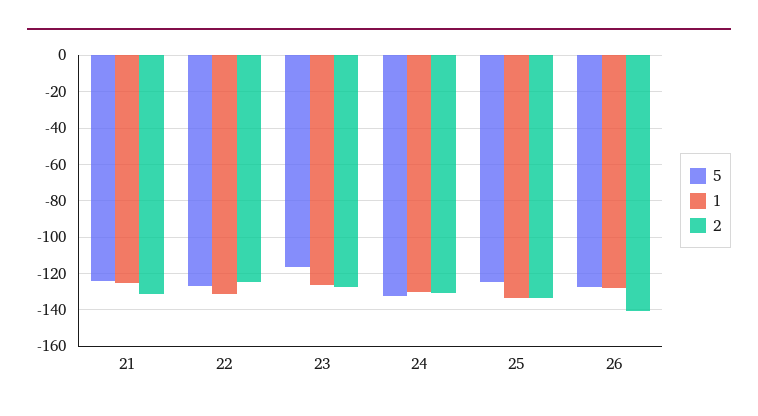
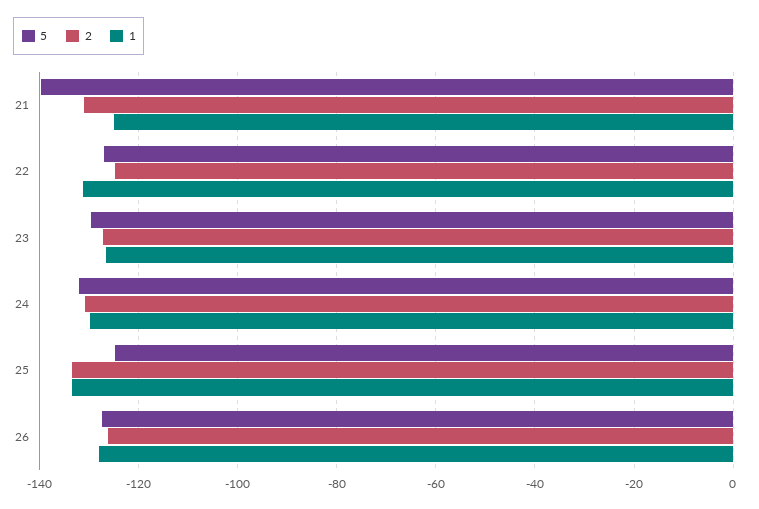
5, 21: -125 -> -140
5, 23: -115 -> -130
2, 26: -140 -> -126

